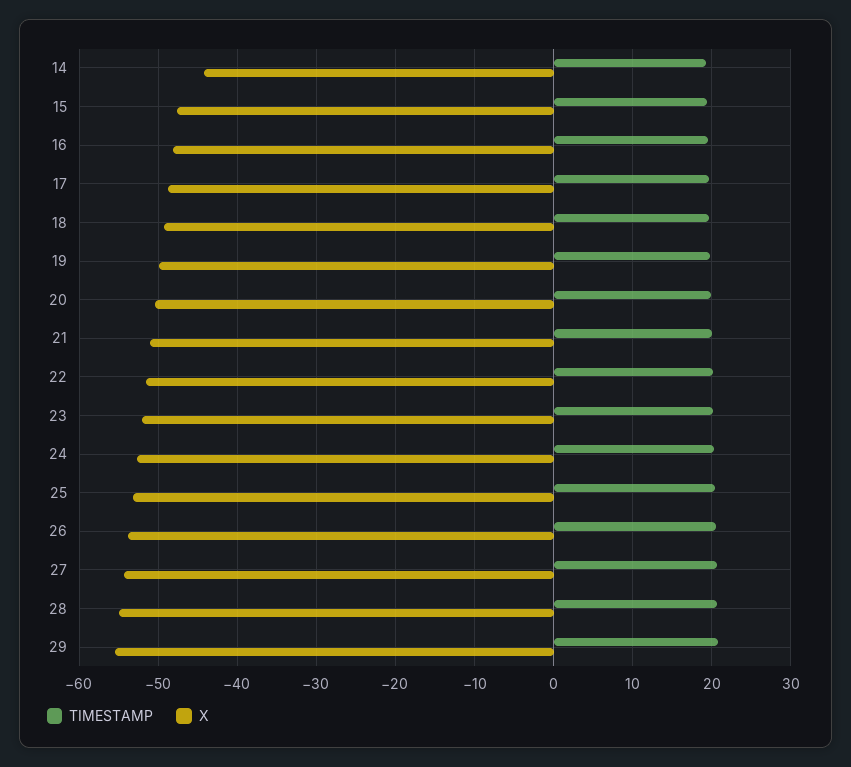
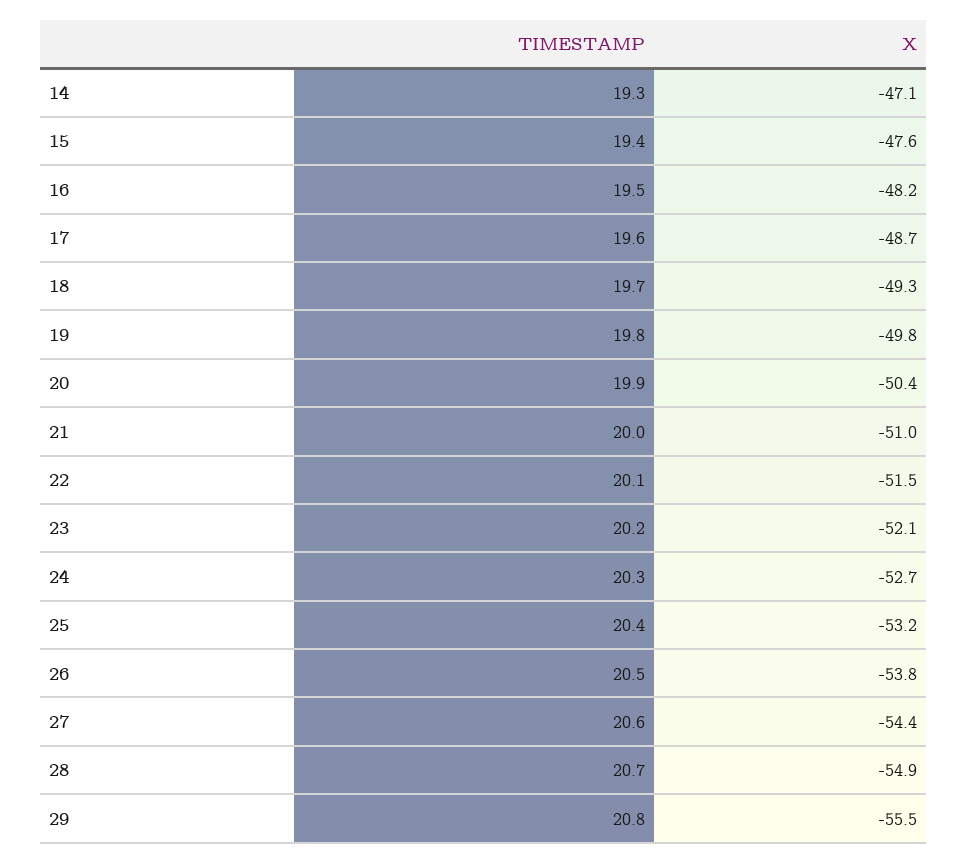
X, 14: -44 -> -47.1

